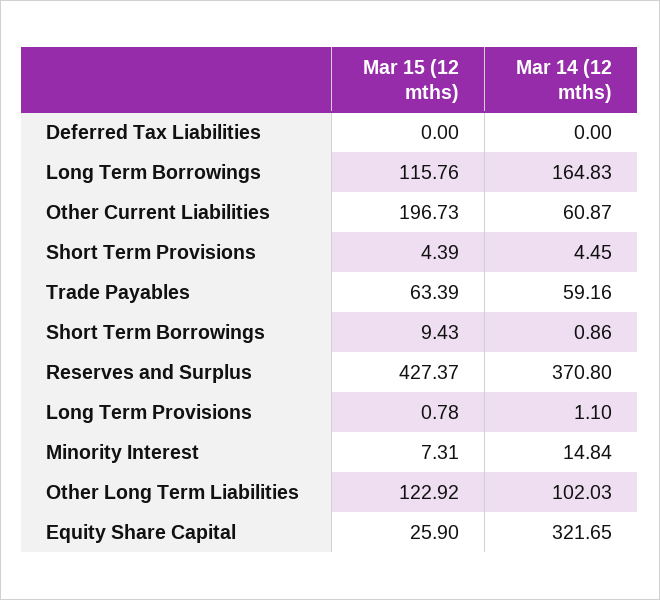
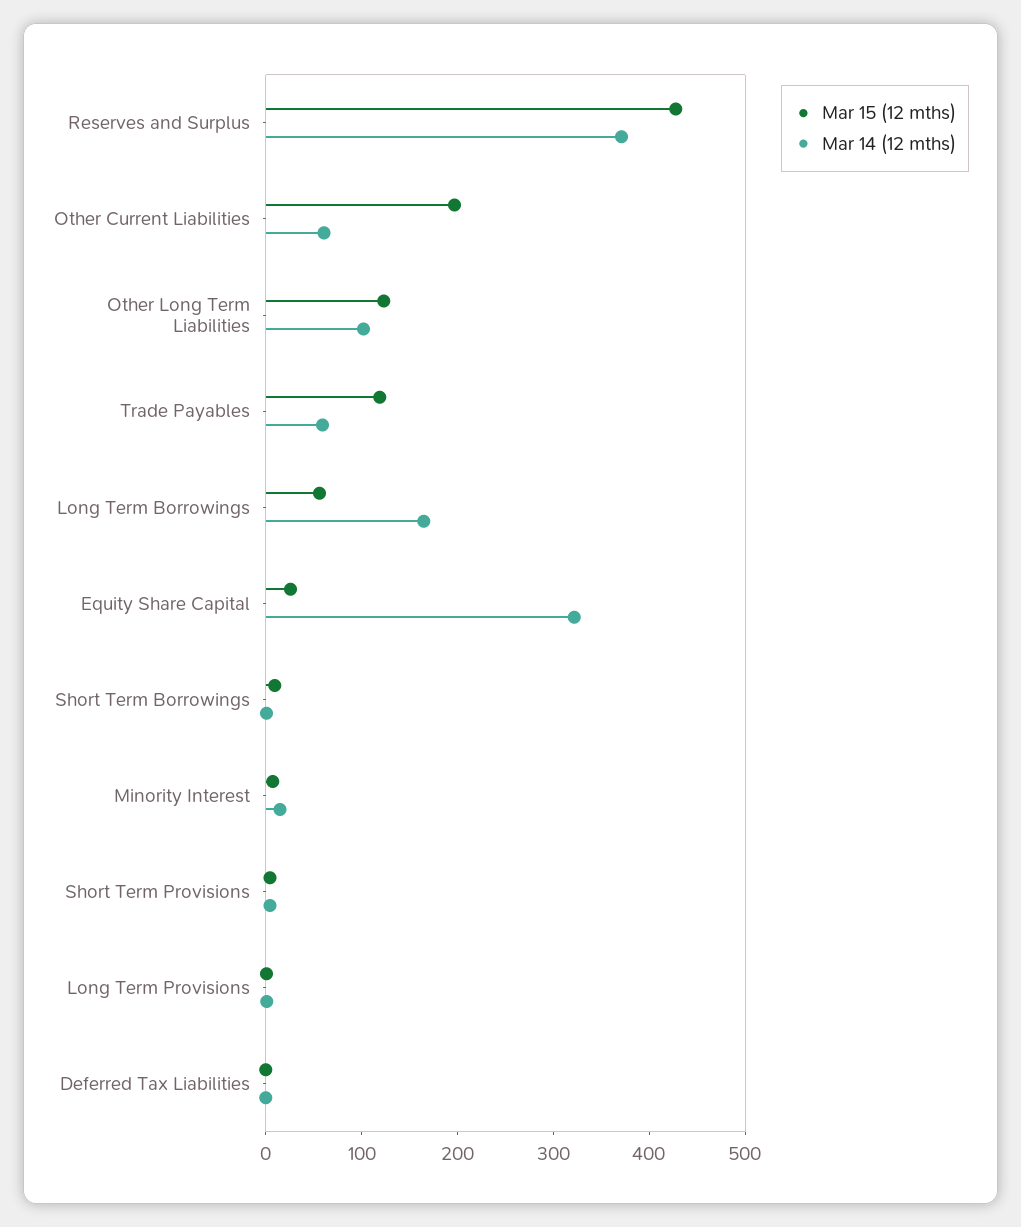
Mar 15 (12 mths), Long Term Borrowings: 115.76 -> 60
Mar 15 (12 mths), Trade Payables: 63.39 -> 120

